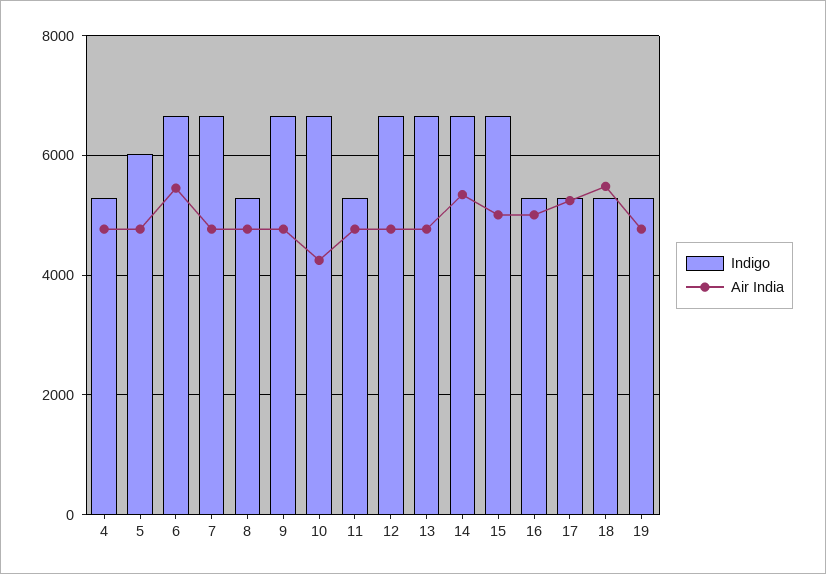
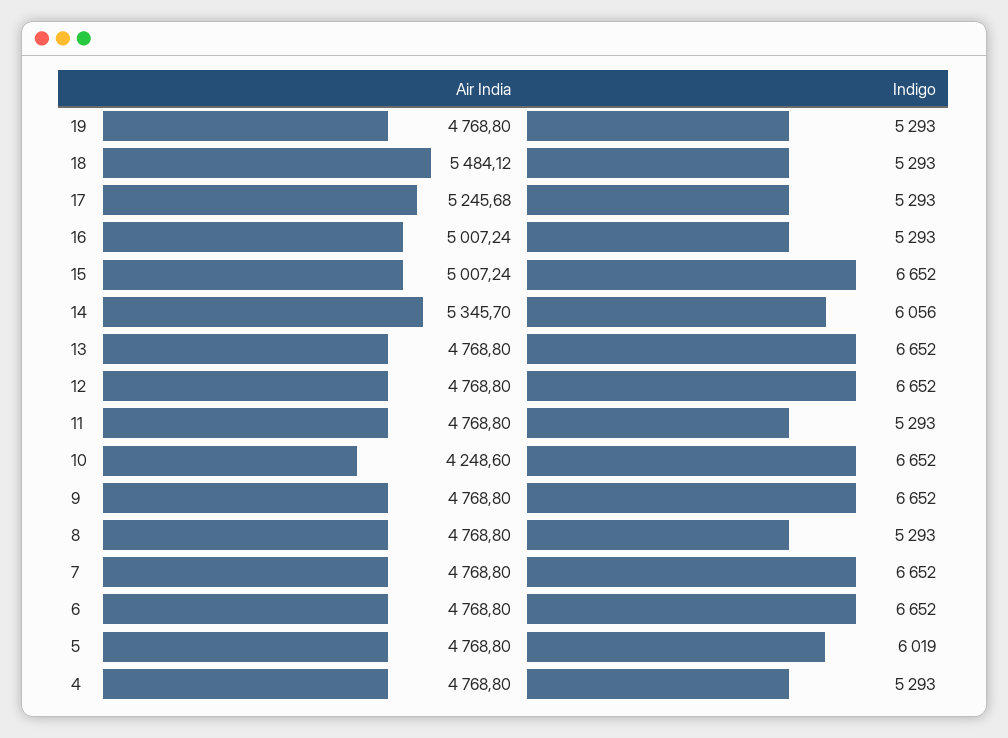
Air India, 6: 5400 -> 4768.8
Indigo, 14: 6600 -> 6056

